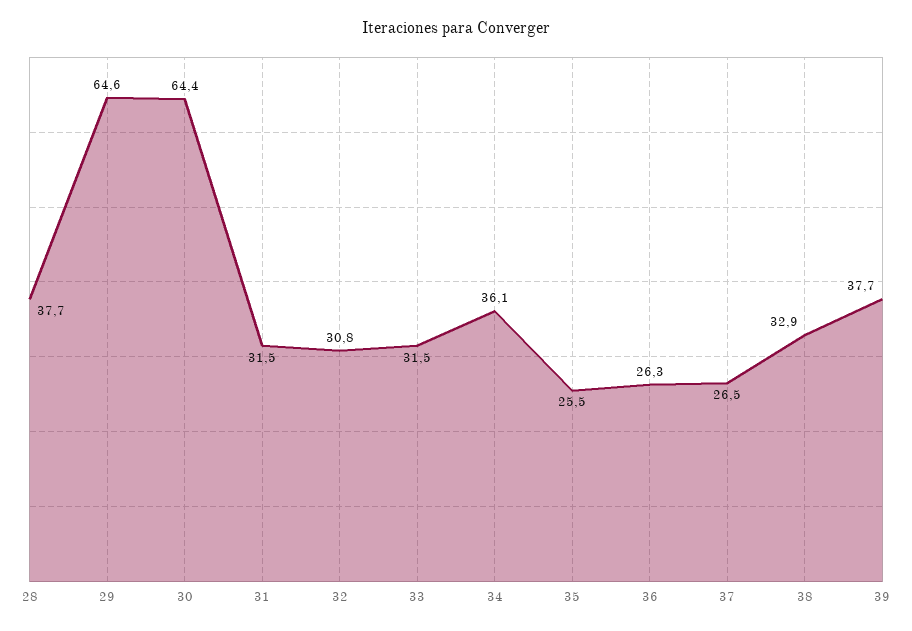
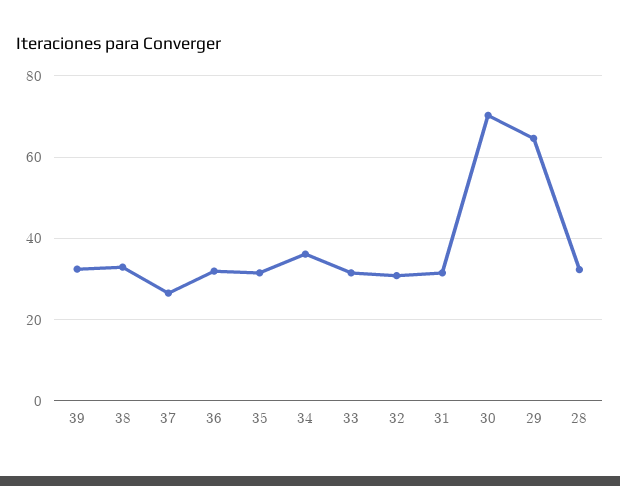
28: 37.7 -> 32
30: 64.4 -> 70
35: 25.5 -> 32
36: 26.3 -> 32
39: 37.7 -> 32

